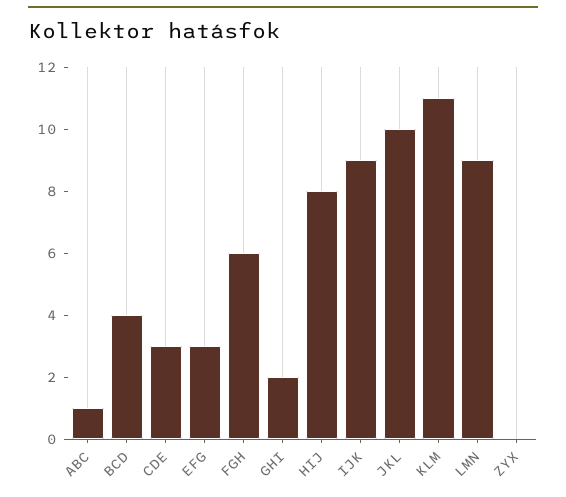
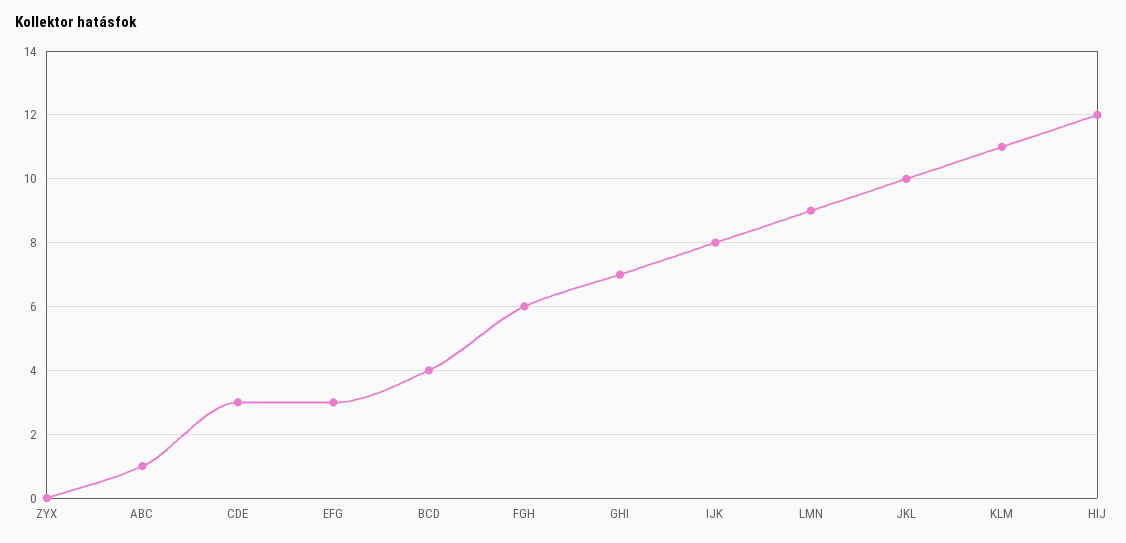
GHI: 2 -> 7
HIJ: 8 -> 12
IJK: 9 -> 8

